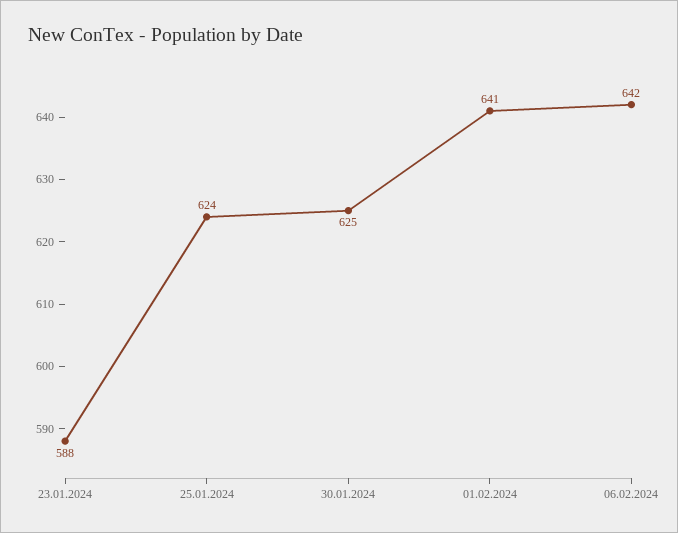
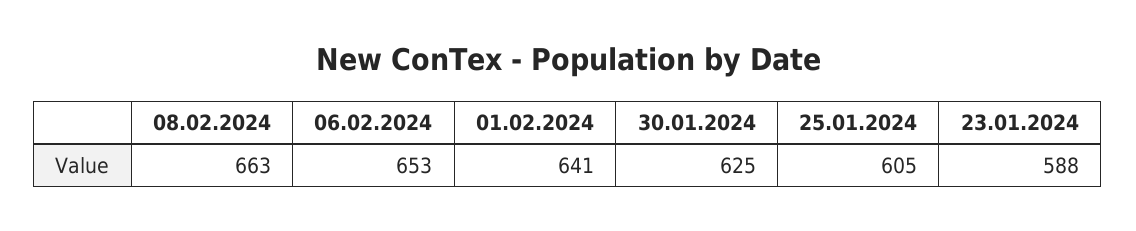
25.01.2024: 624 -> 605
06.02.2024: 642 -> 653
08.02.2024: none -> 663

